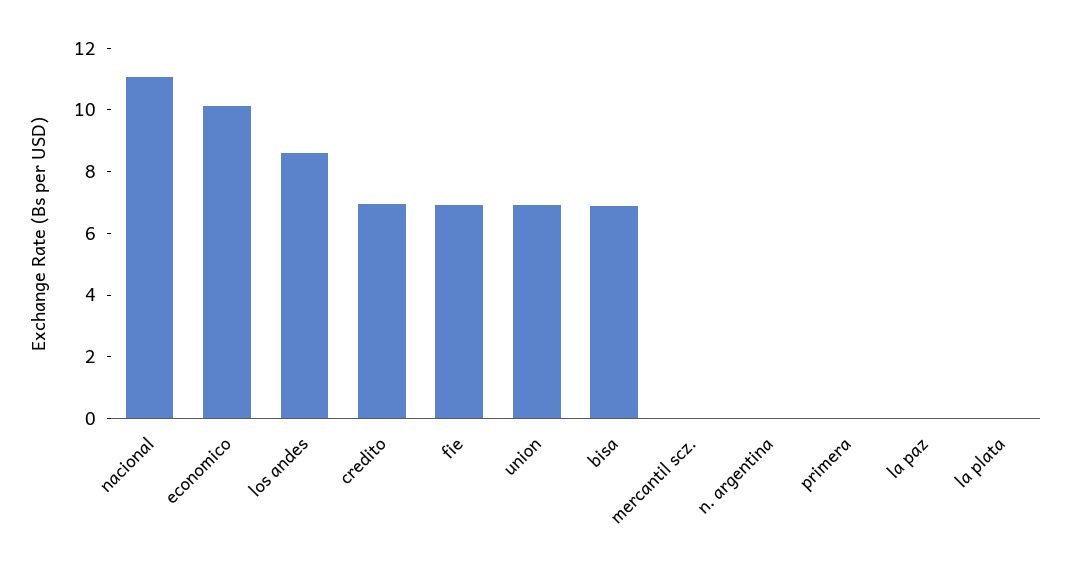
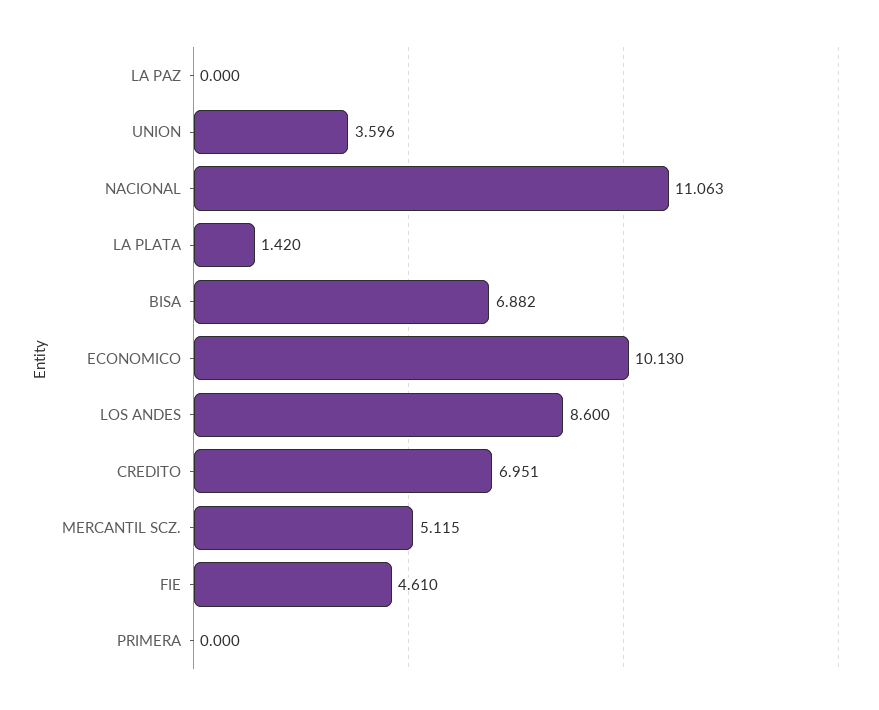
fie: 7 -> 4.61
union: 7 -> 3.596
mercantil scz.: 0 -> 5.115
n. argentina: 0 -> none
la plata: 0 -> 1.42

